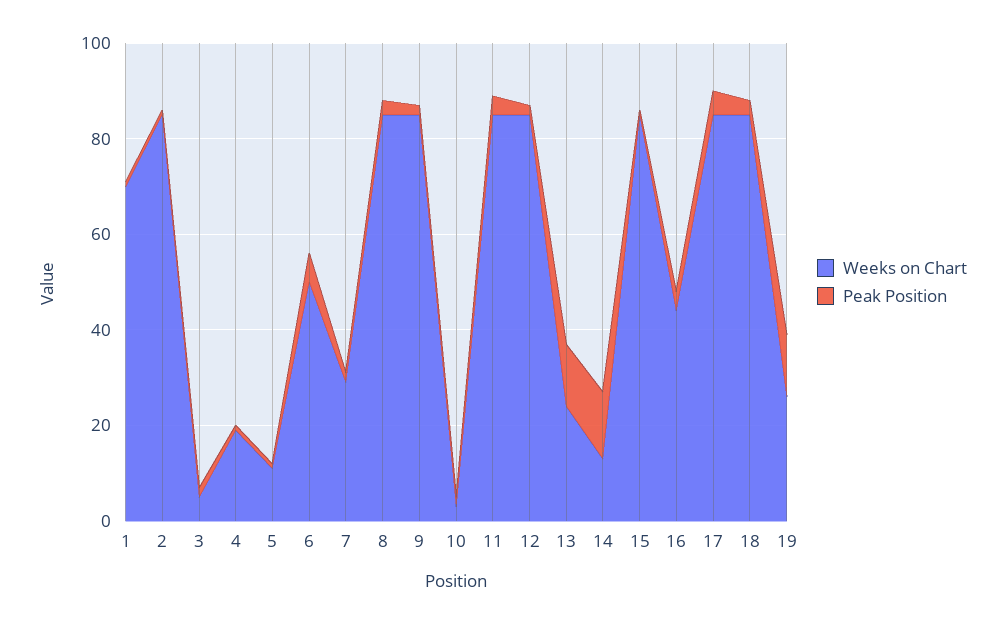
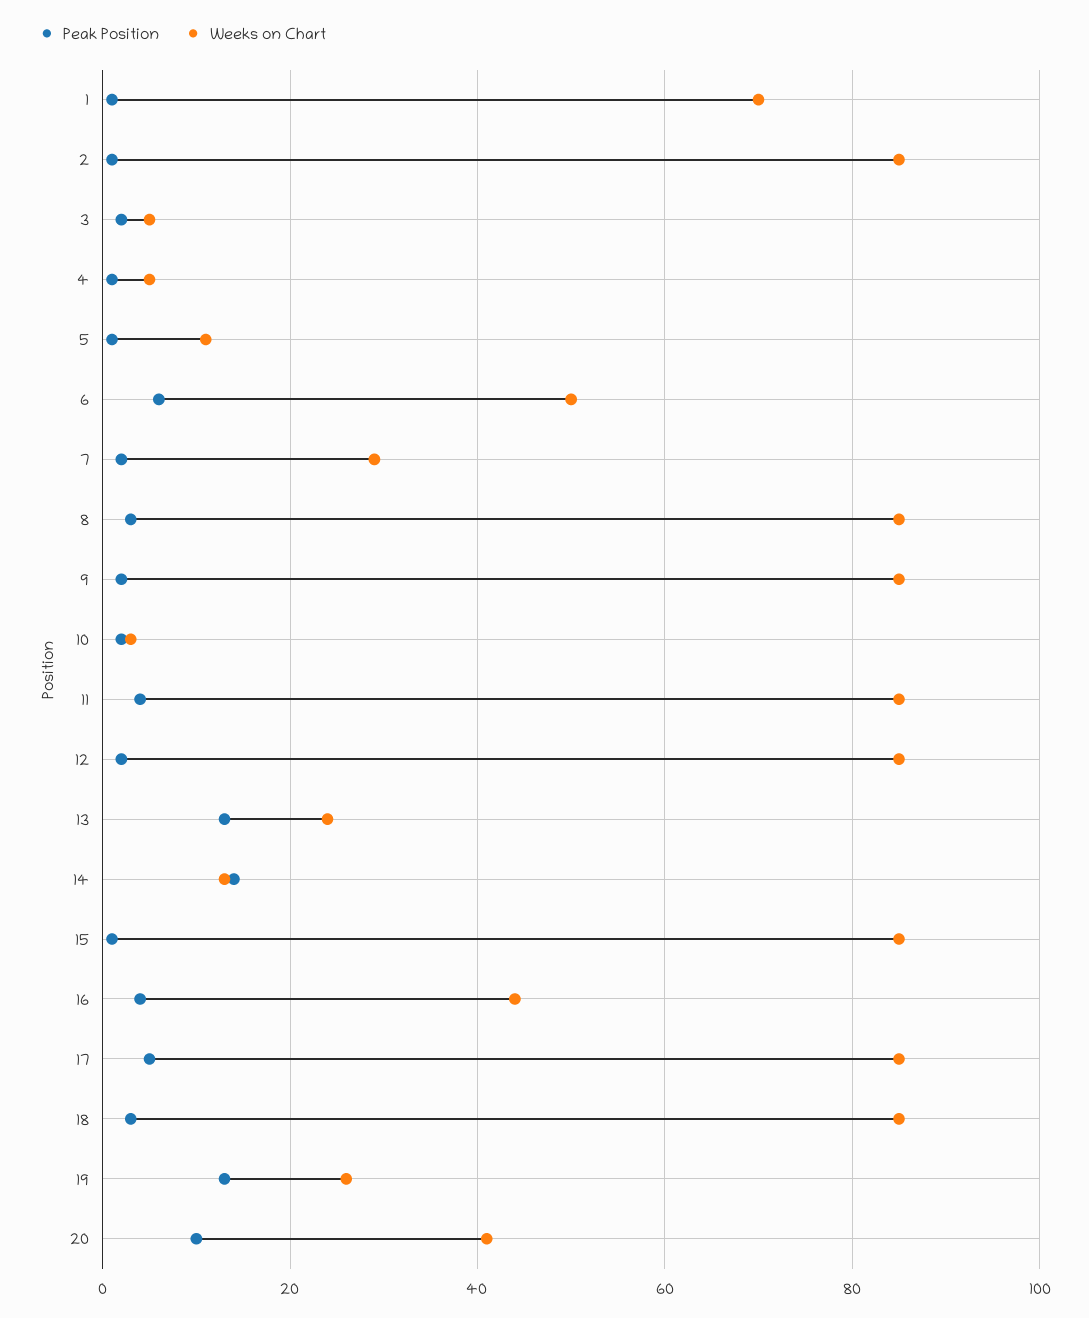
Weeks on Chart, 4: 20 -> 5
Peak Position, 20: none -> 10
Weeks on Chart, 20: none -> 40

